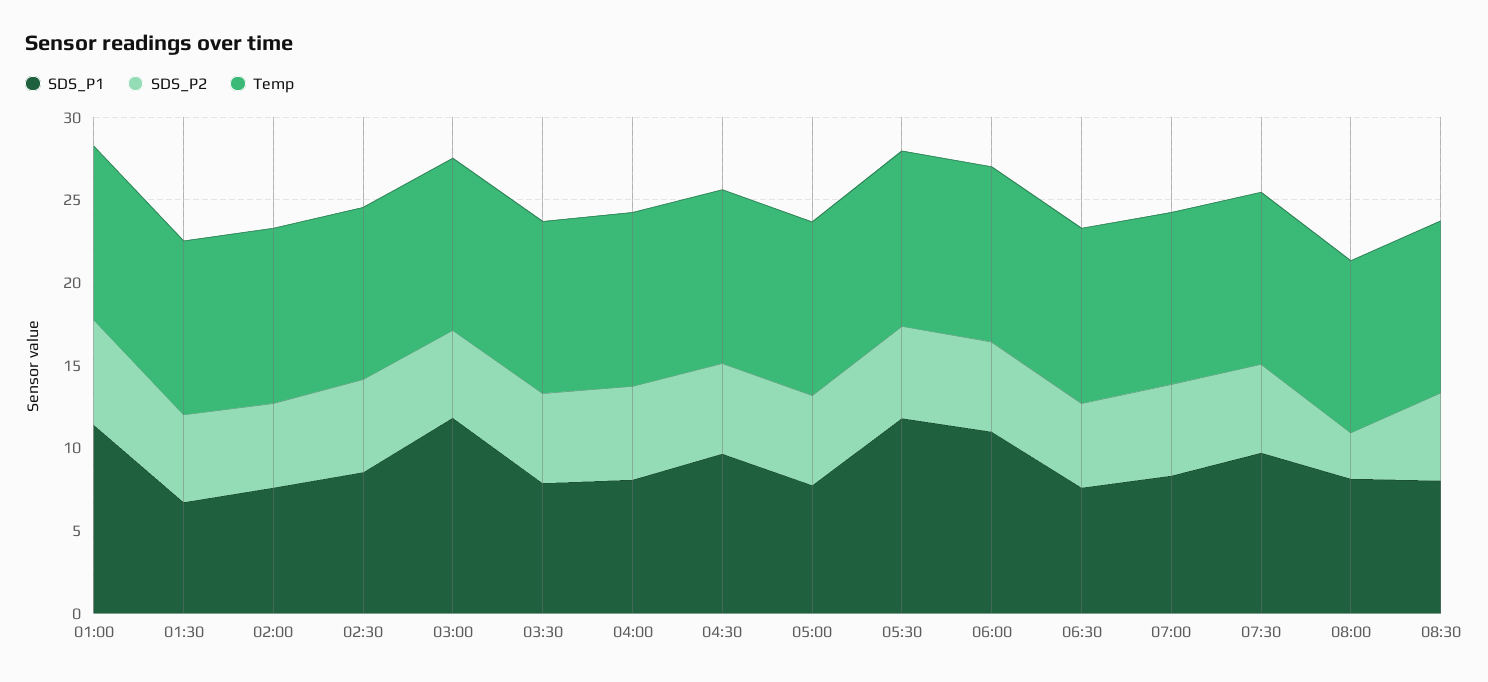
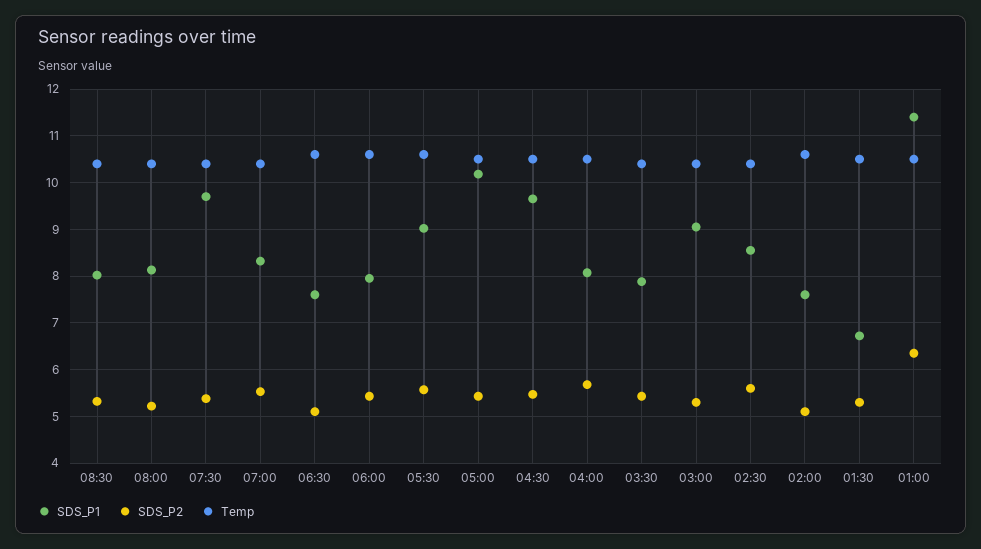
SDS_P1, 03:00: 12 -> 9
SDS_P1, 05:00: 8 -> 10.2
SDS_P1, 05:30: 12 -> 9
SDS_P1, 06:00: 11 -> 8
SDS_P2, 08:00: 3 -> 5.2

